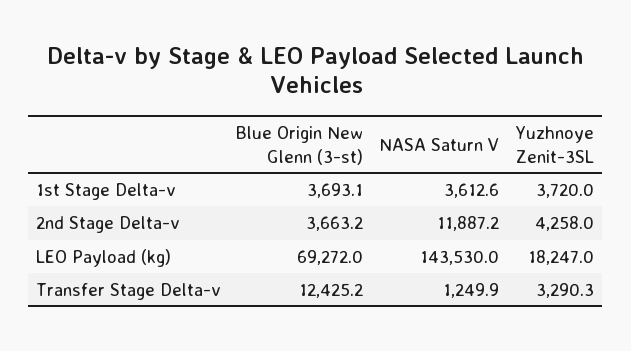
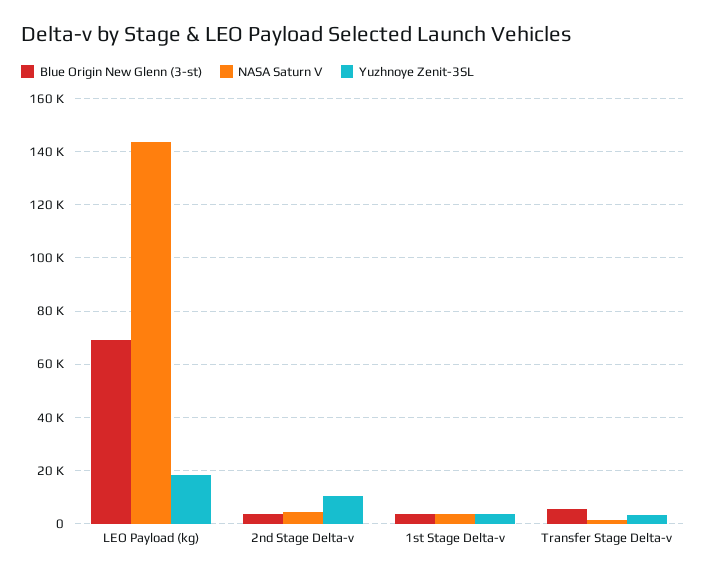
NASA Saturn V, 2nd Stage Delta-v: 11887.2 -> 5000
Yuzhnoye Zenit-3SL, 2nd Stage Delta-v: 4258 -> 10000
Blue Origin New Glenn (3-st), Transfer Stage Delta-v: 12425.2 -> 5000

